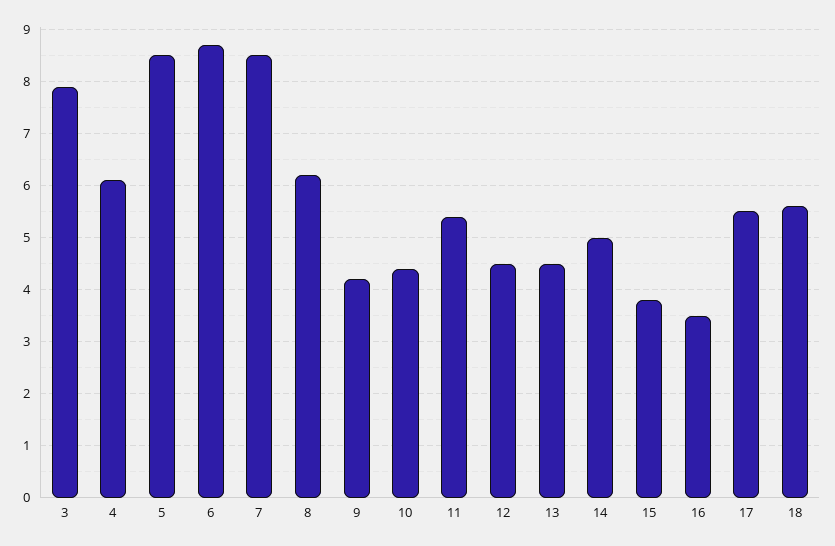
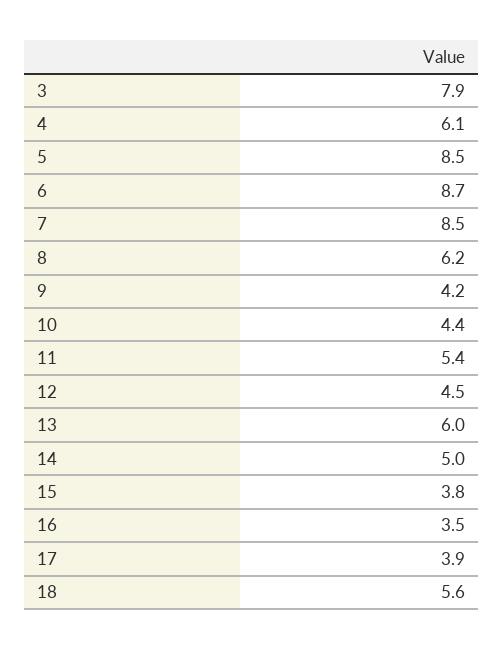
13: 4.5 -> 6
17: 5.5 -> 3.9

